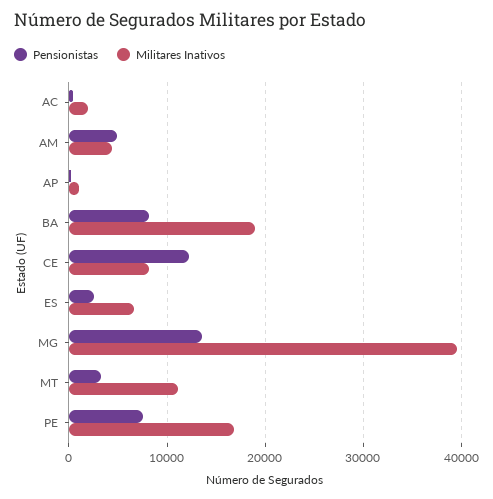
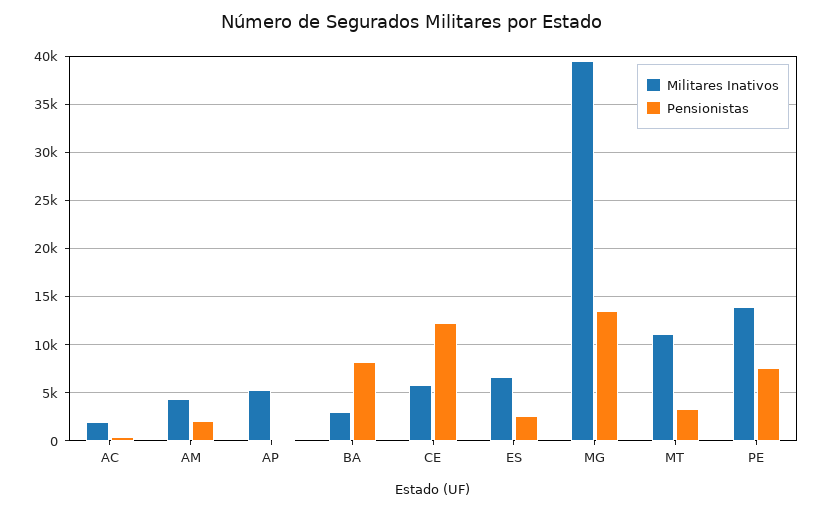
Pensionistas, AM: 5000 -> 2000
Militares Inativos, AP: 1000 -> 5000
Militares Inativos, BA: 19000 -> 3000
Militares Inativos, CE: 8000 -> 6000
Militares Inativos, PE: 17000 -> 14000

